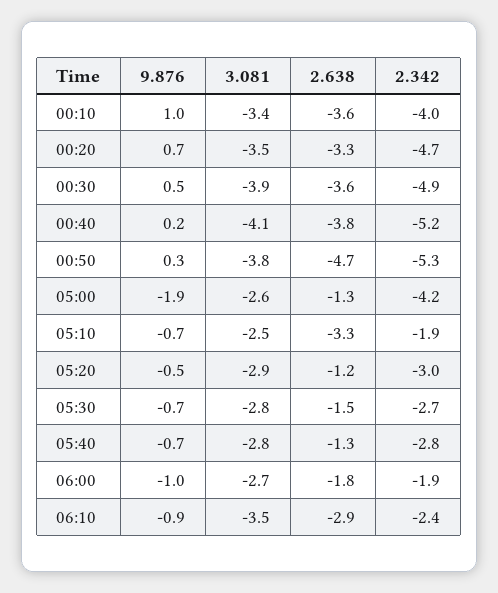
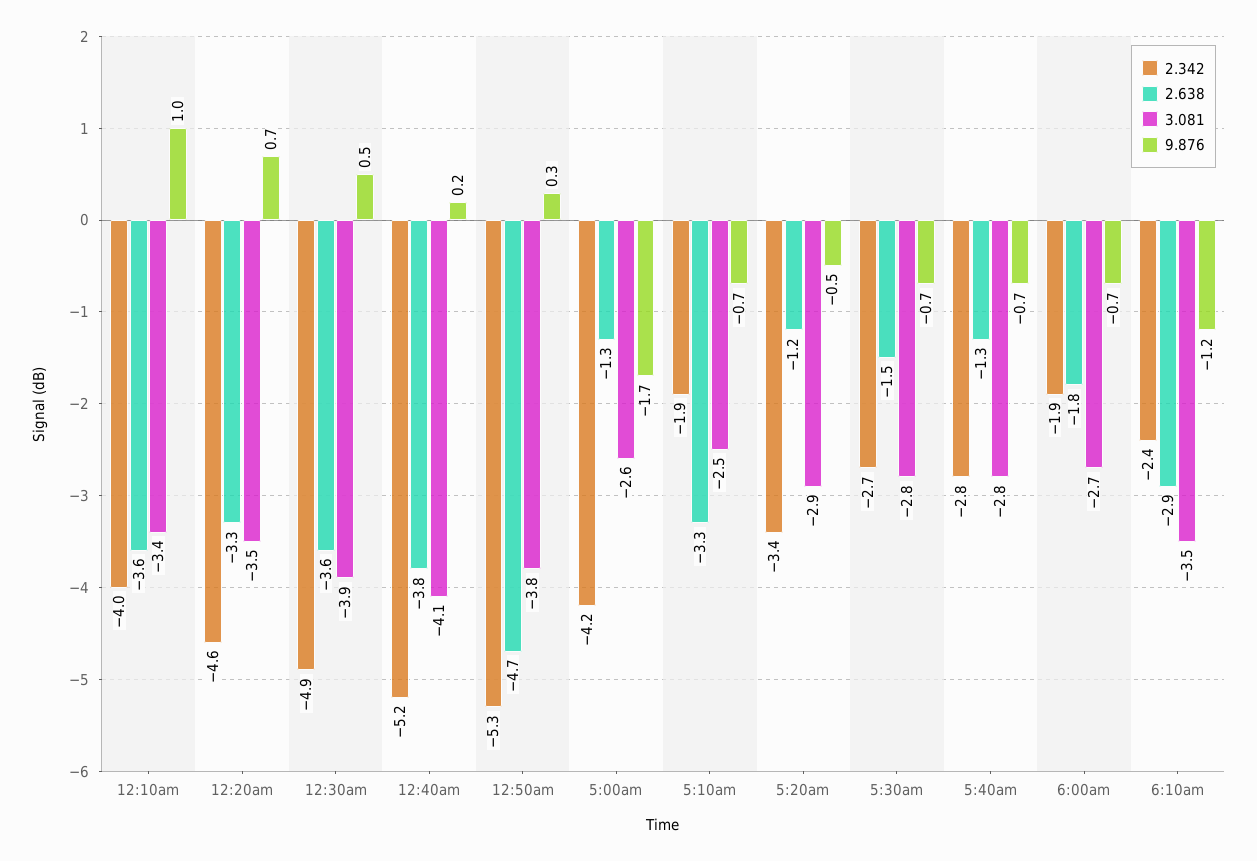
2.342, 00:20: -4.7 -> -4.6
9.876, 05:00: -1.9 -> -1.7
2.342, 05:20: -3 -> -3.4
9.876, 06:00: -1 -> -0.7
9.876, 06:10: -0.9 -> -1.2

